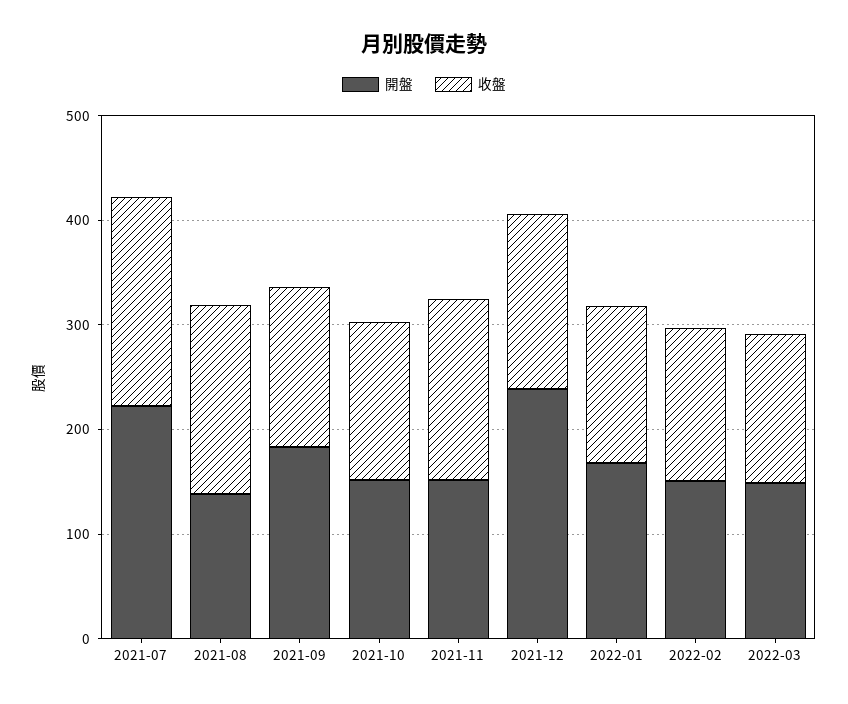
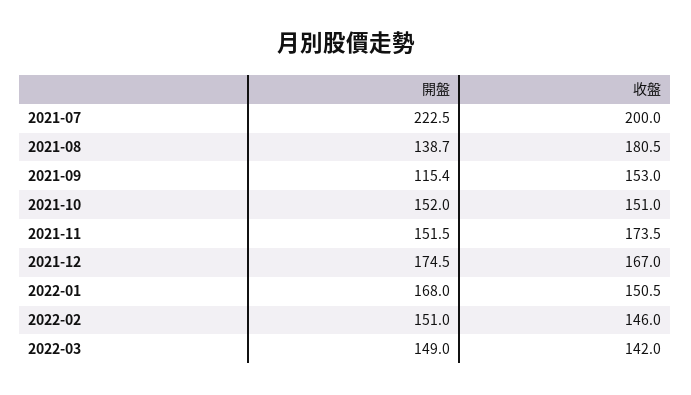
開盤, 2021-09: 180 -> 115.4
開盤, 2021-12: 240 -> 174.5

